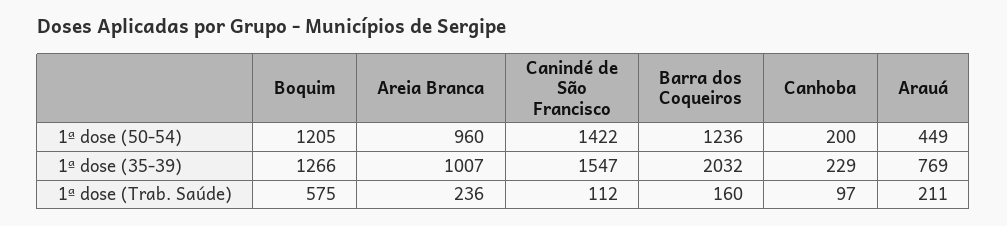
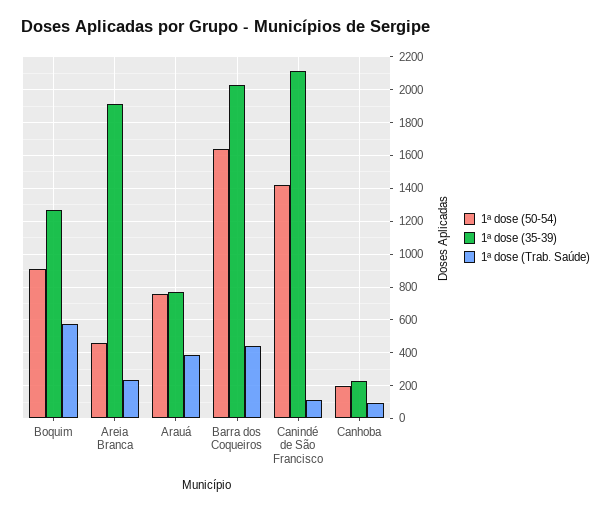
1ª dose (50-54), Boquim: 1205 -> 900
1ª dose (50-54), Areia Branca: 960 -> 450
1ª dose (50-54), Barra dos Coqueiros: 1236 -> 1650
1ª dose (50-54), Arauá: 449 -> 750
1ª dose (35-39), Areia Branca: 1007 -> 1900
1ª dose (35-39), Canindé de São Francisco: 1547 -> 2100
1ª dose (Trab. Saúde), Barra dos Coqueiros: 160 -> 450
1ª dose (Trab. Saúde), Arauá: 211 -> 400

